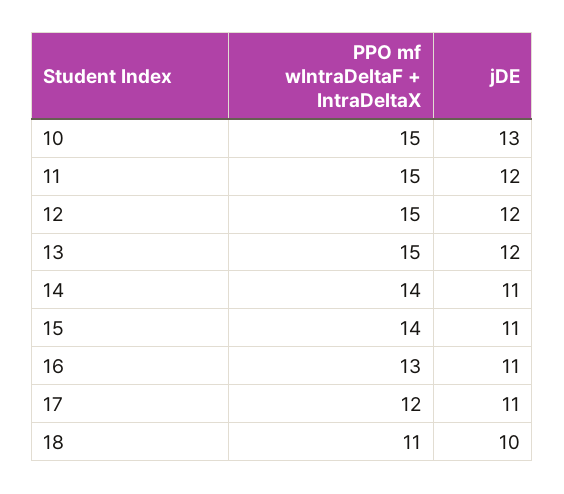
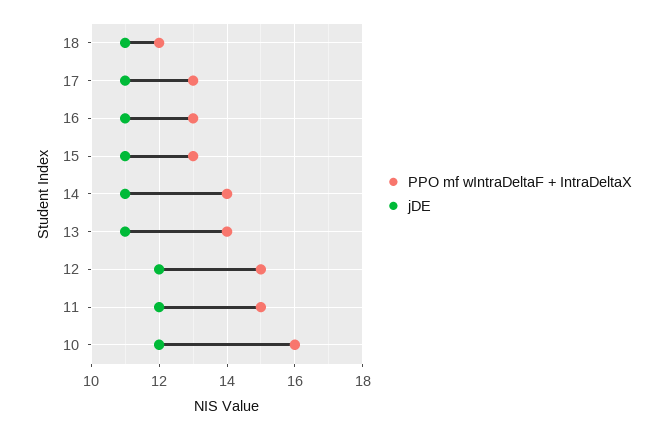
PPO mf wIntraDeltaF + IntraDeltaX, 10: 15 -> 16
jDE, 10: 13 -> 12
PPO mf wIntraDeltaF + IntraDeltaX, 13: 15 -> 14
jDE, 13: 12 -> 11
PPO mf wIntraDeltaF + IntraDeltaX, 15: 14 -> 13
PPO mf wIntraDeltaF + IntraDeltaX, 17: 12 -> 13
PPO mf wIntraDeltaF + IntraDeltaX, 18: 11 -> 12
jDE, 18: 10 -> 11

